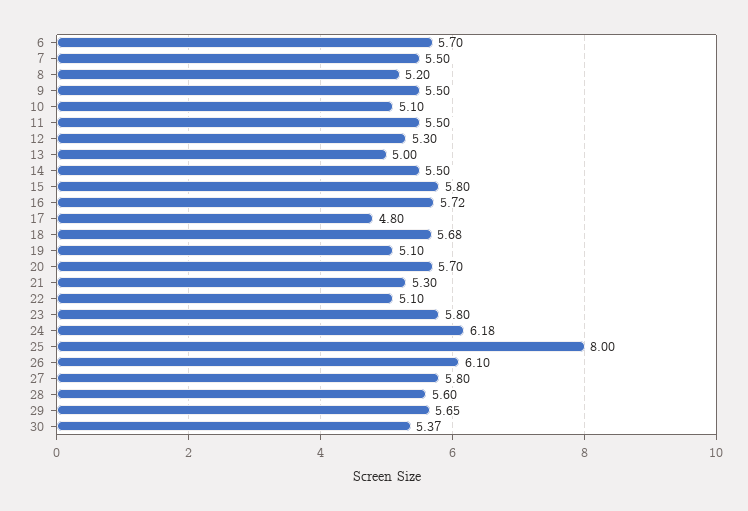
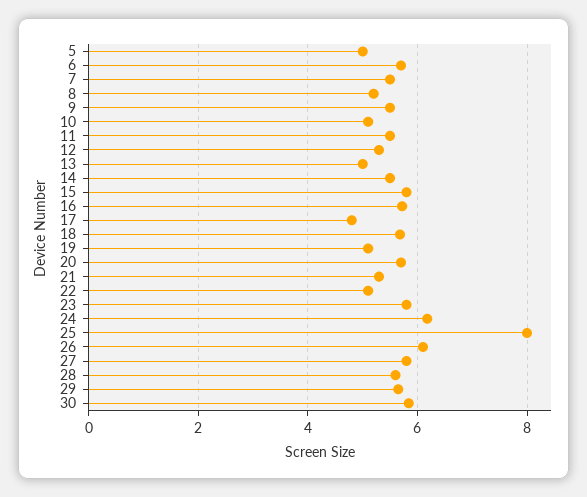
30: 5.37 -> 5.8
5: none -> 5

